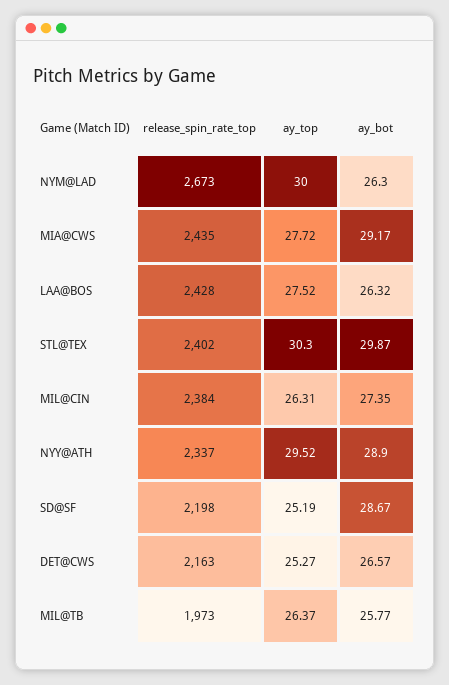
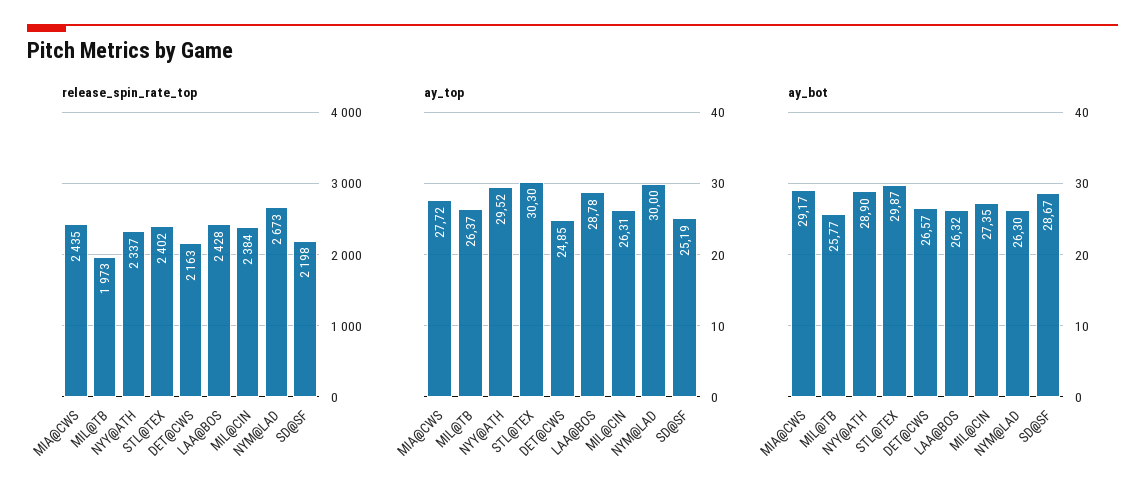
ay_top, LAA@BOS: 27.52 -> 28.78
ay_top, DET@CWS: 25.27 -> 24.85

